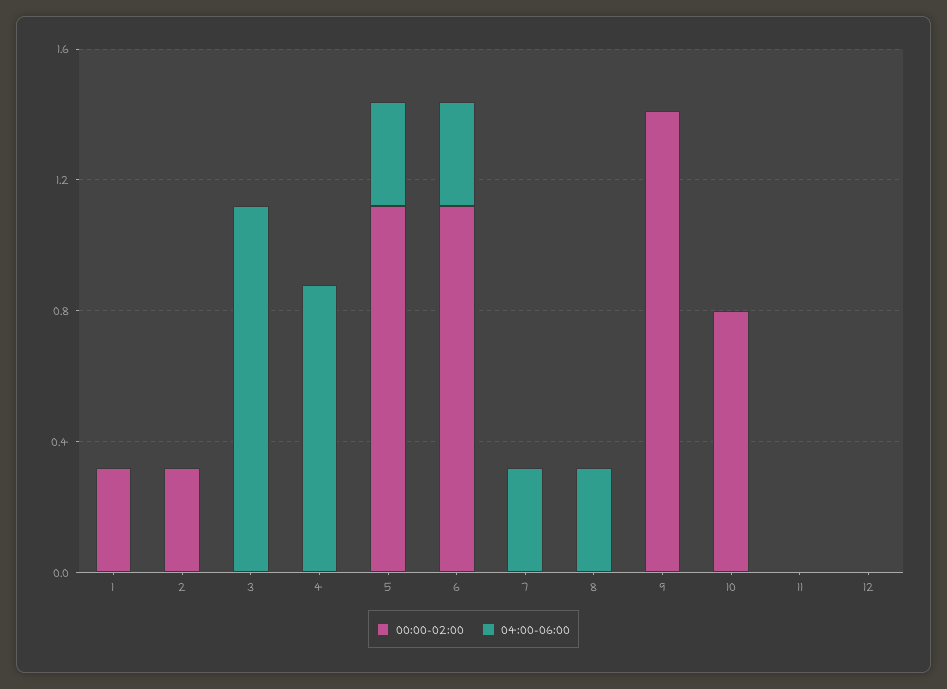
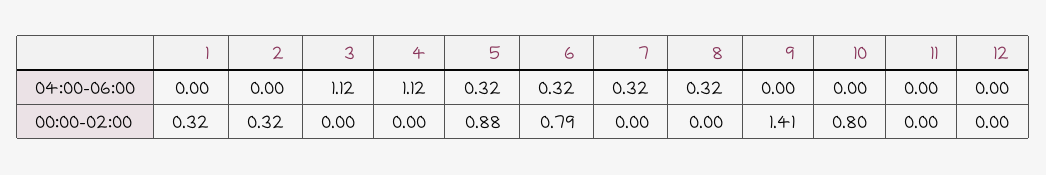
04:00-06:00, 4: 0.9 -> 1.12
00:00-02:00, 5: 1.1 -> 0.88
00:00-02:00, 6: 1.1 -> 0.79

